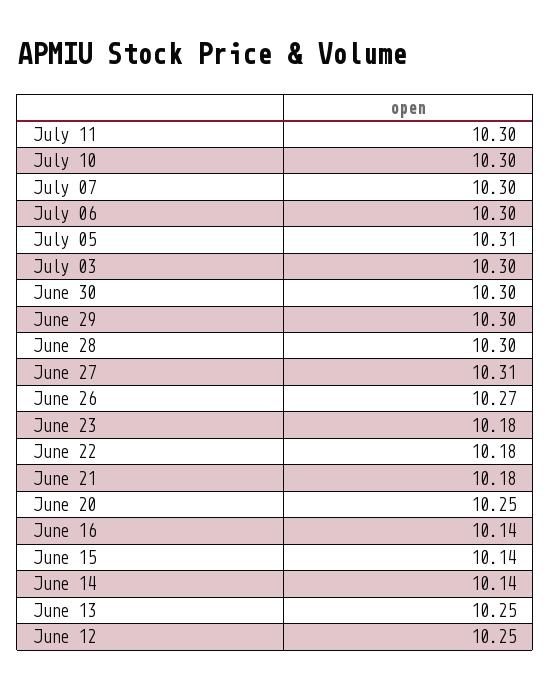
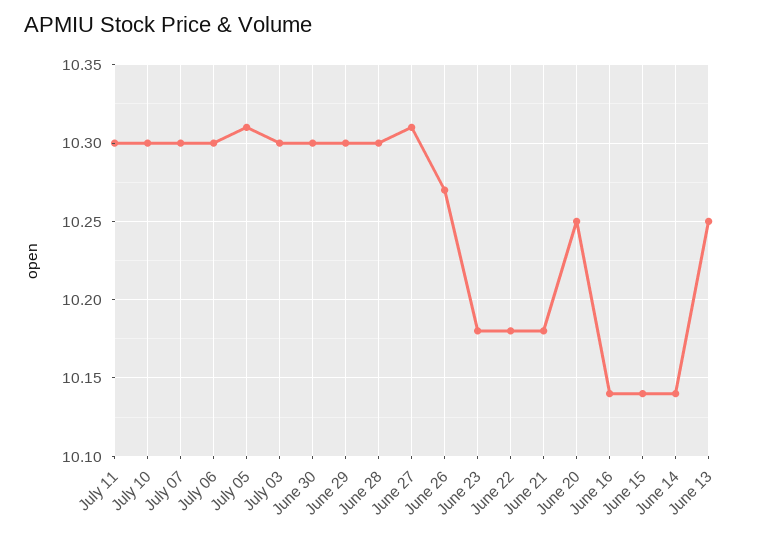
June 12: 10.25 -> none

